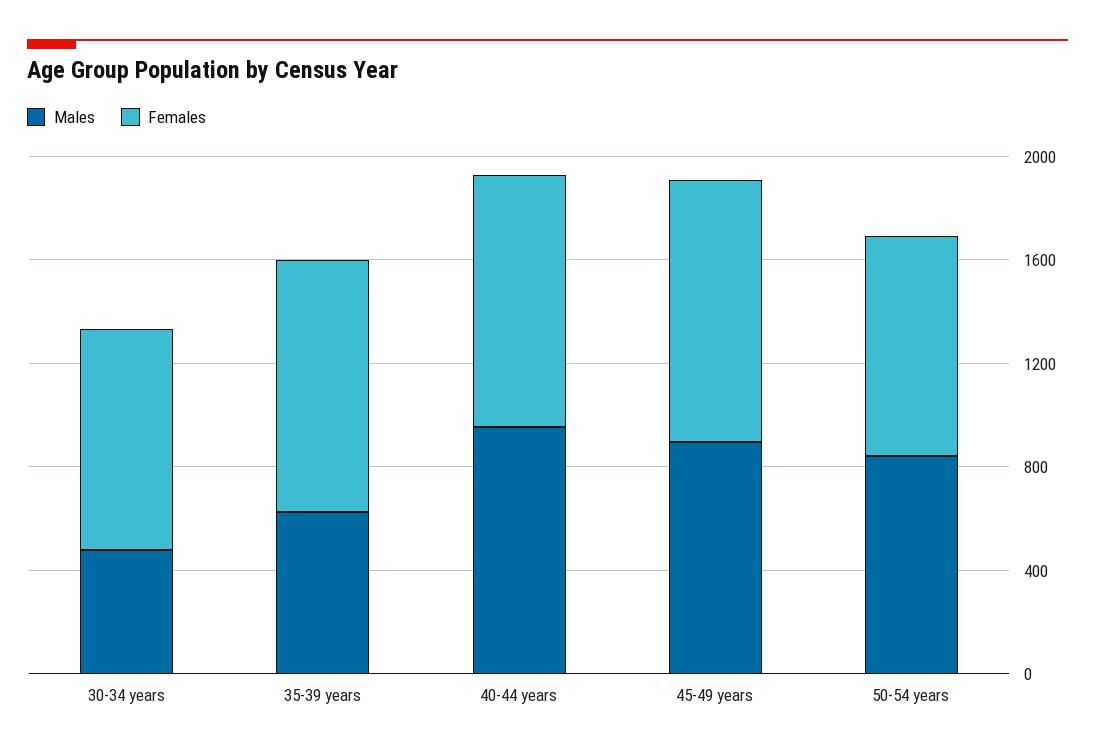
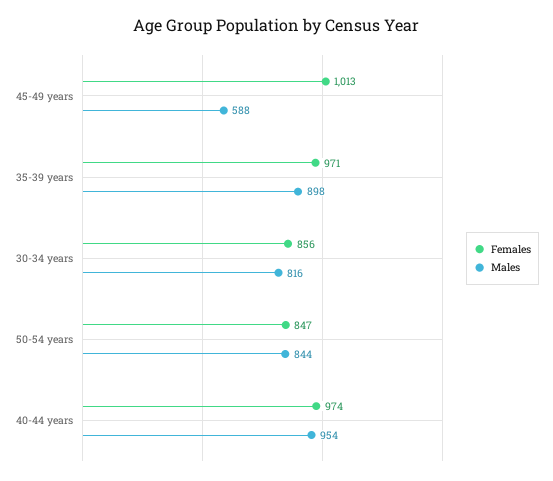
Males, 30-34 years: 500 -> 816
Males, 35-39 years: 600 -> 898
Males, 45-49 years: 900 -> 588

